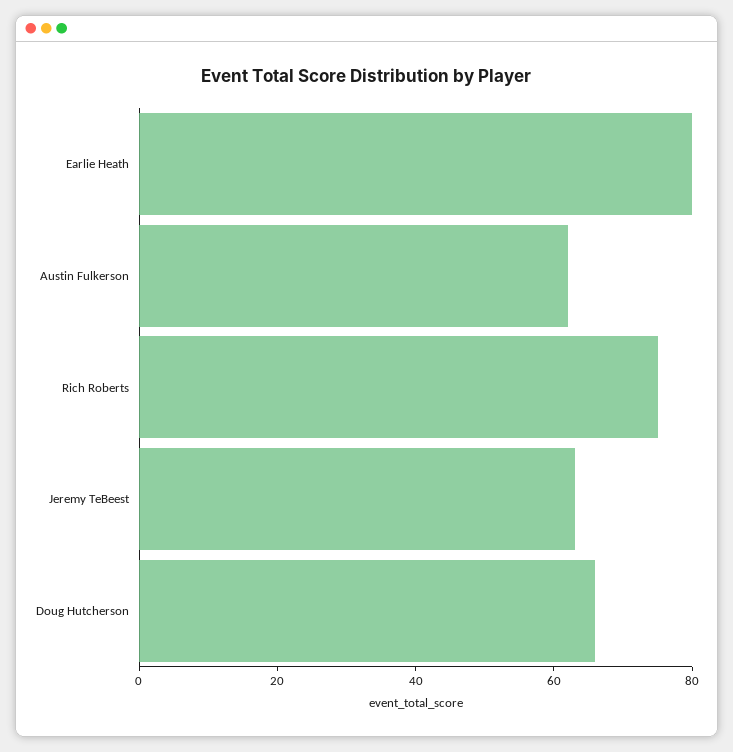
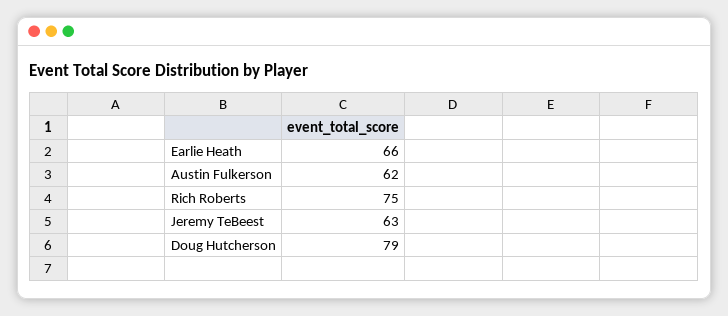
Earlie Heath: 80 -> 66
Doug Hutcherson: 65 -> 79

